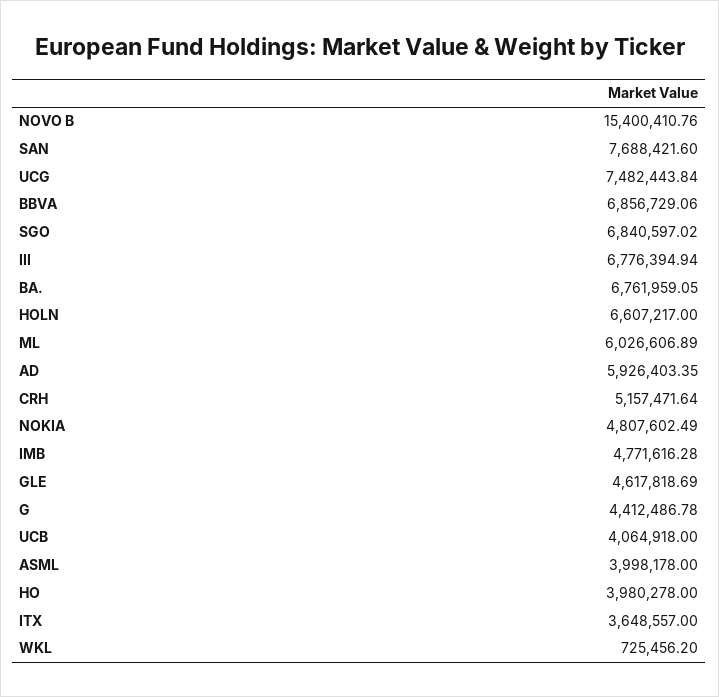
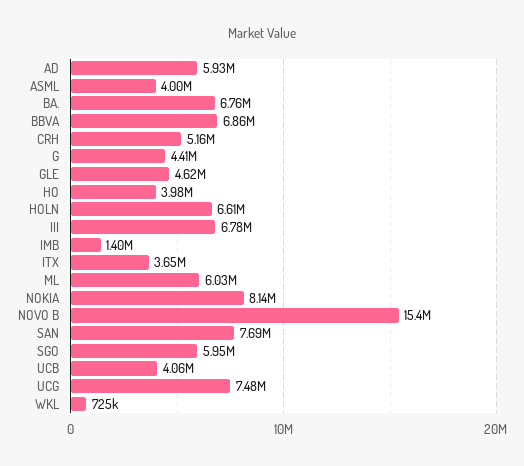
SGO: 6840597.02 -> 5950000
NOKIA: 4807602.49 -> 8140000
IMB: 4771616.28 -> 1400000

